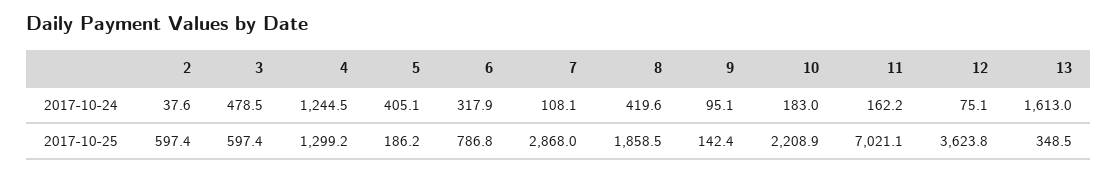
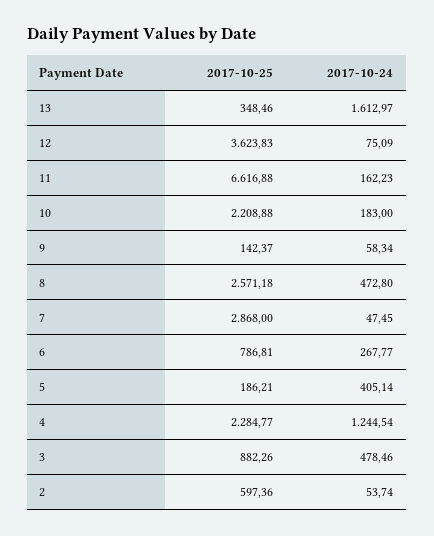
2, 2017-10-24: 37.6 -> 53.74
6, 2017-10-24: 317.9 -> 267.77
7, 2017-10-24: 108.1 -> 47.45
8, 2017-10-24: 419.6 -> 472.8
9, 2017-10-24: 95.1 -> 58.34
3, 2017-10-25: 597.4 -> 882.26
4, 2017-10-25: 1299.2 -> 2284.77
8, 2017-10-25: 1858.5 -> 2571.18
11, 2017-10-25: 7021.1 -> 6616.88

